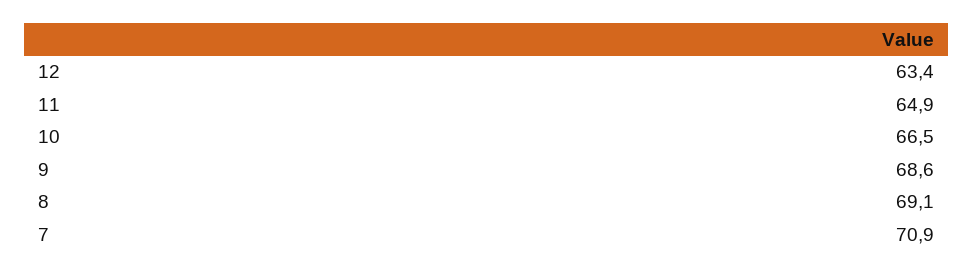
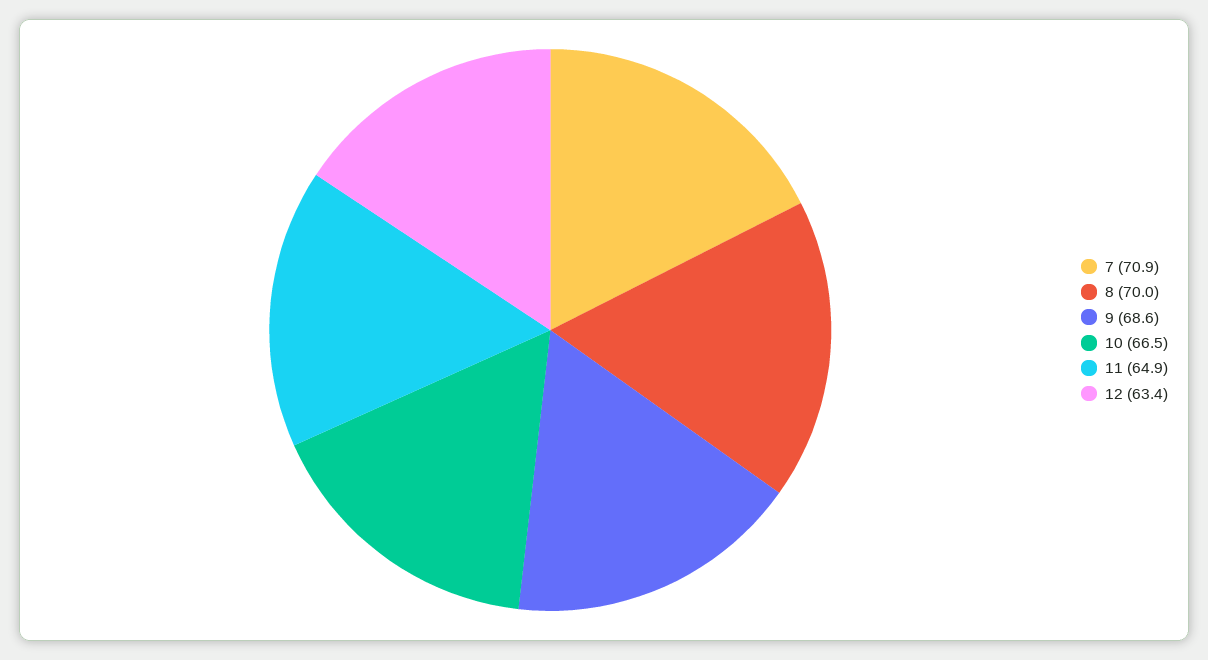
8: 69.1 -> 70

